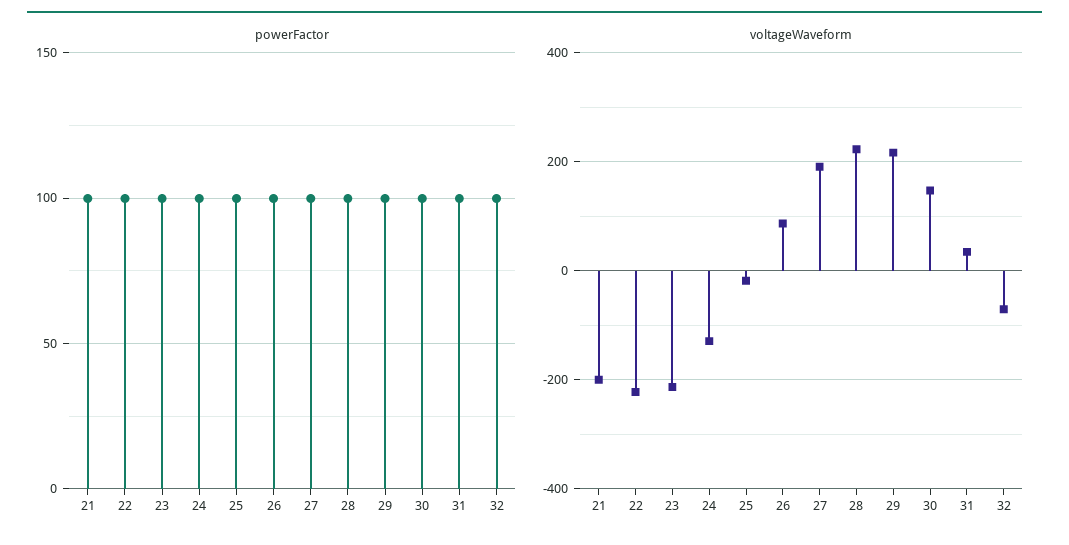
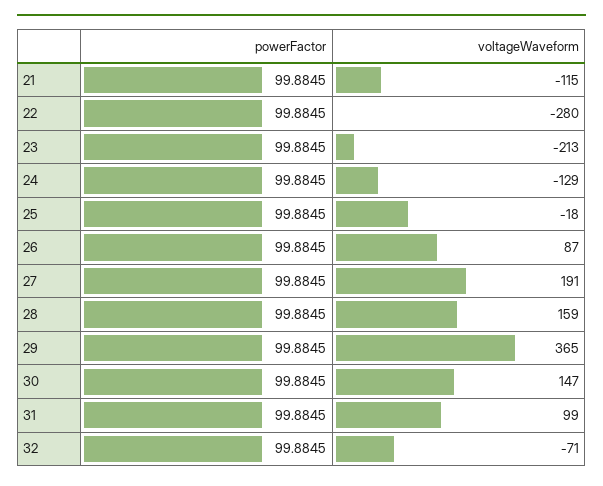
voltageWaveform, 21: -200 -> -115
voltageWaveform, 22: -220 -> -280
voltageWaveform, 28: 220 -> 159
voltageWaveform, 29: 220 -> 365
voltageWaveform, 31: 40 -> 99

